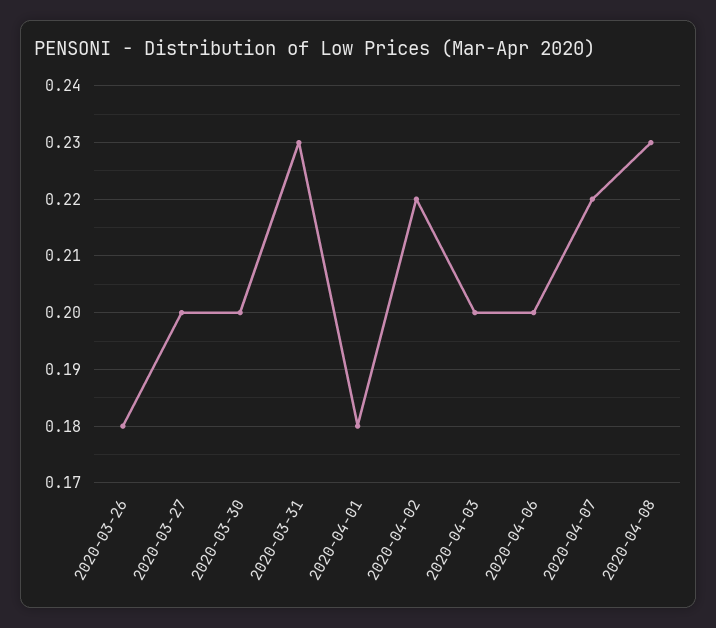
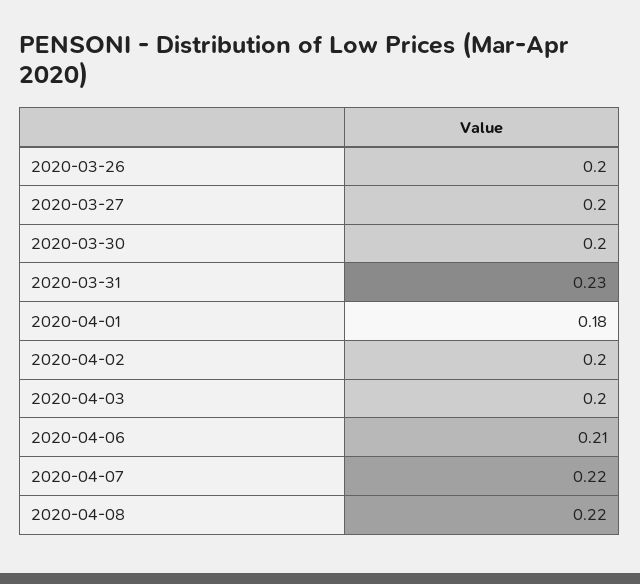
2020-03-26: 0.18 -> 0.2
2020-04-02: 0.22 -> 0.2
2020-04-06: 0.2 -> 0.21
2020-04-08: 0.23 -> 0.22

